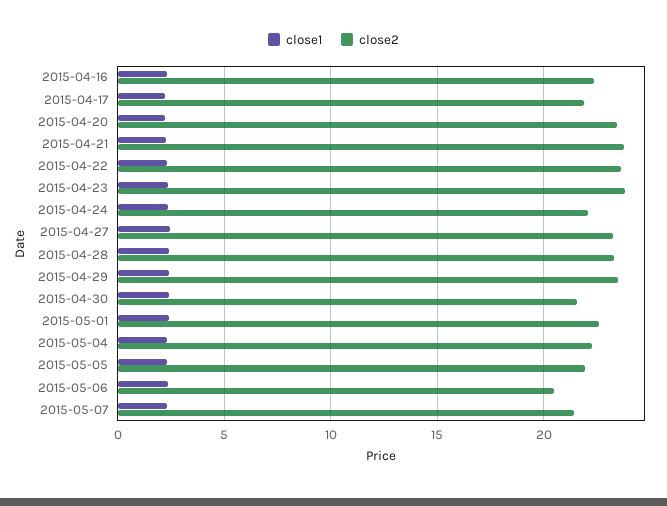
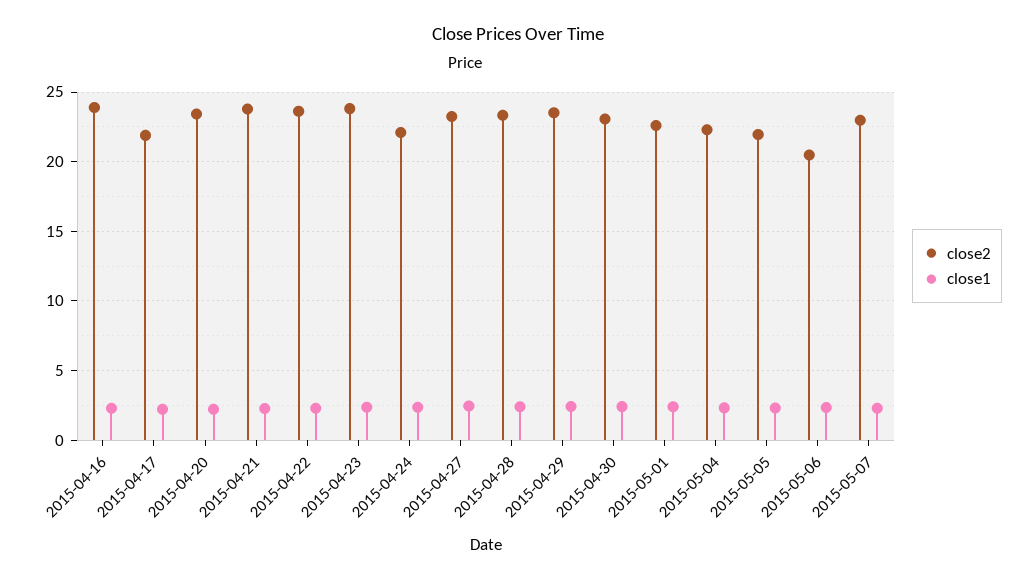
close2, 2015-04-16: 22.5 -> 24
close2, 2015-04-30: 21.5 -> 23
close2, 2015-05-07: 21.5 -> 23

